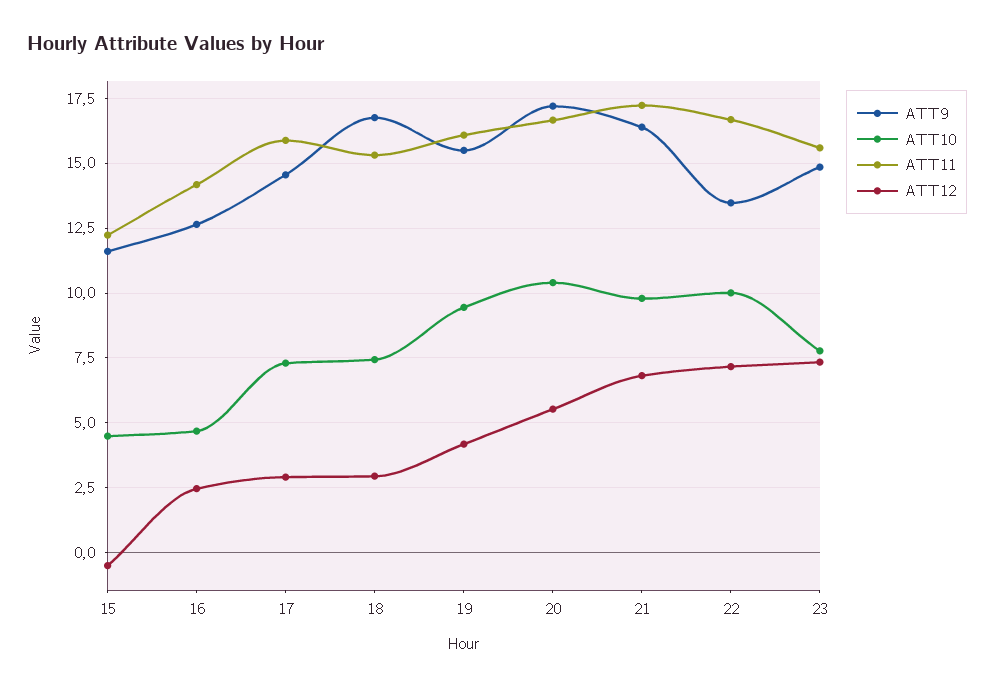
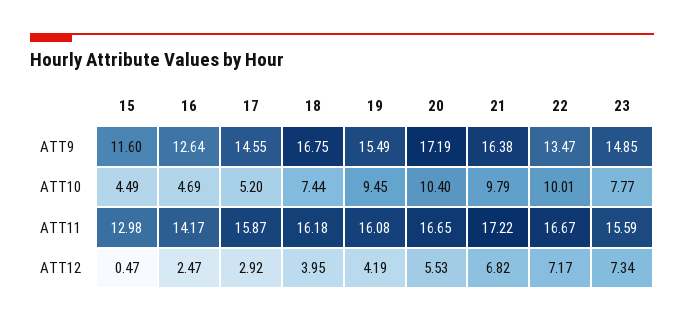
ATT11, 15: 12.25 -> 12.98
ATT12, 15: -0.5 -> 0.47
ATT10, 17: 7.25 -> 5.2
ATT11, 18: 15.25 -> 16.18
ATT12, 18: 3 -> 3.95

